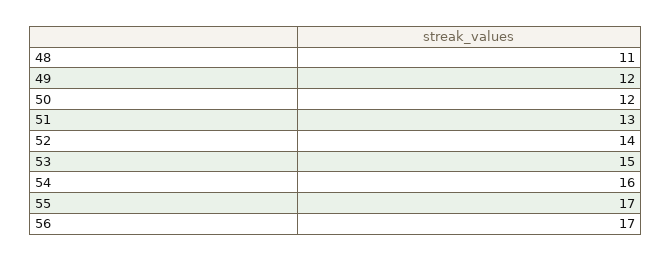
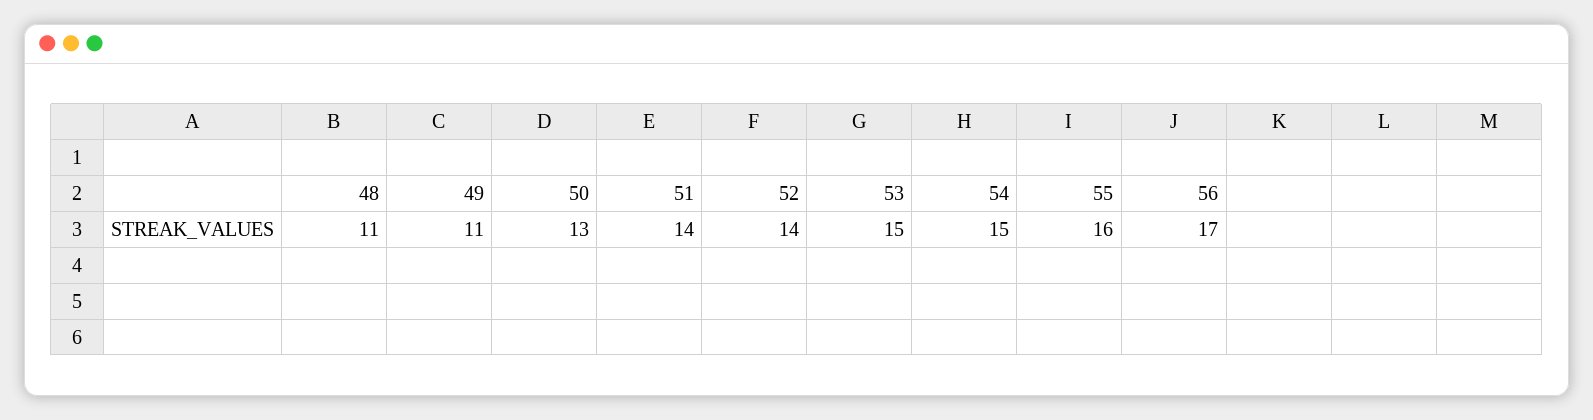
49: 12 -> 11
50: 12 -> 13
51: 13 -> 14
54: 16 -> 15
55: 17 -> 16

